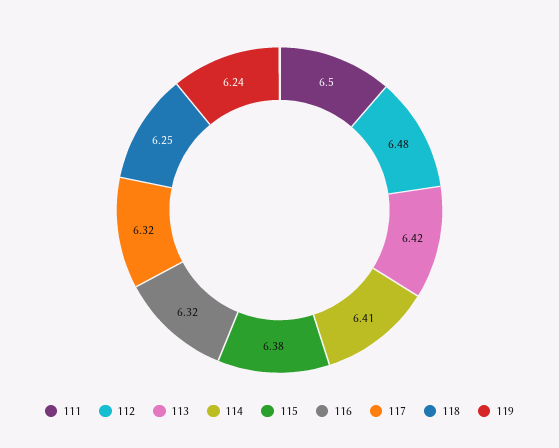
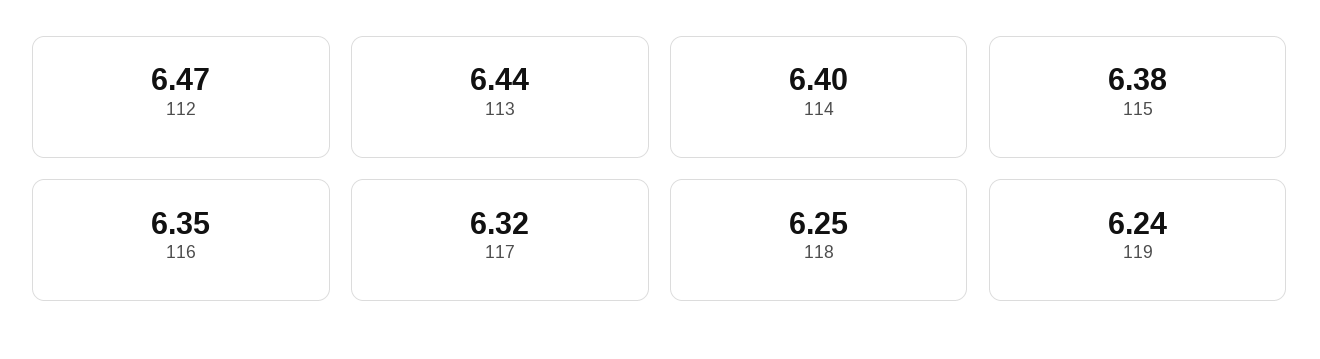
111: 6.5 -> none
112: 6.48 -> 6.47
113: 6.42 -> 6.44
114: 6.41 -> 6.4
116: 6.32 -> 6.35

